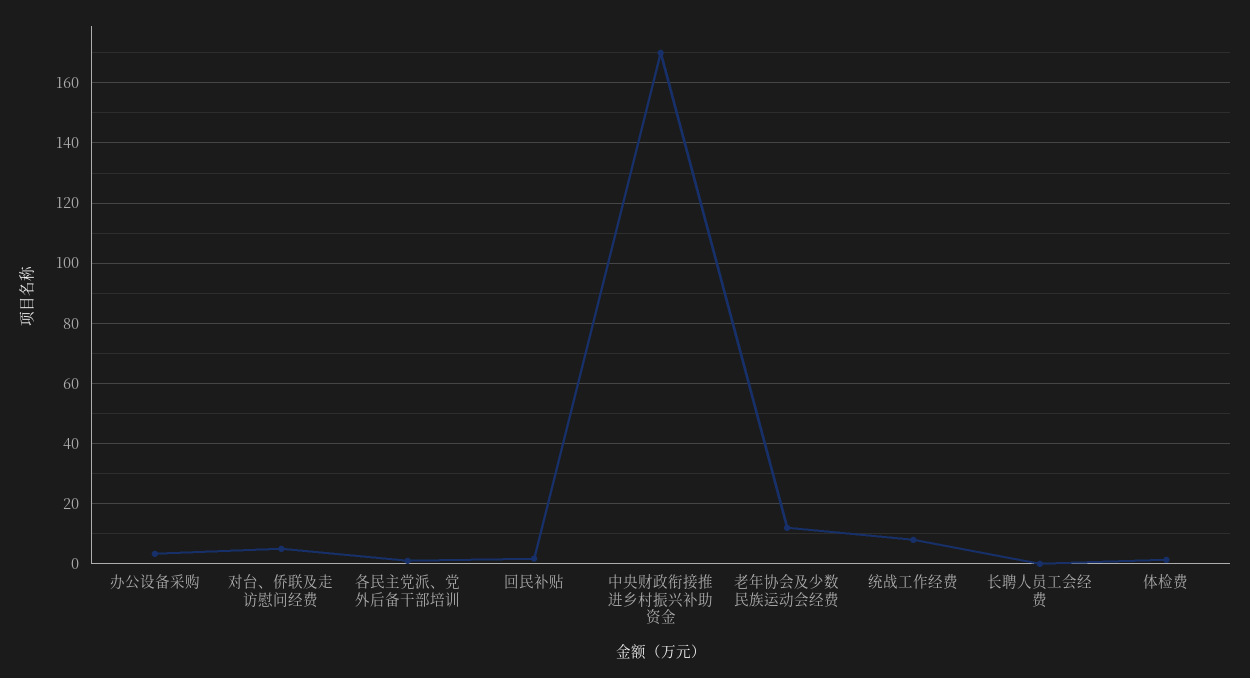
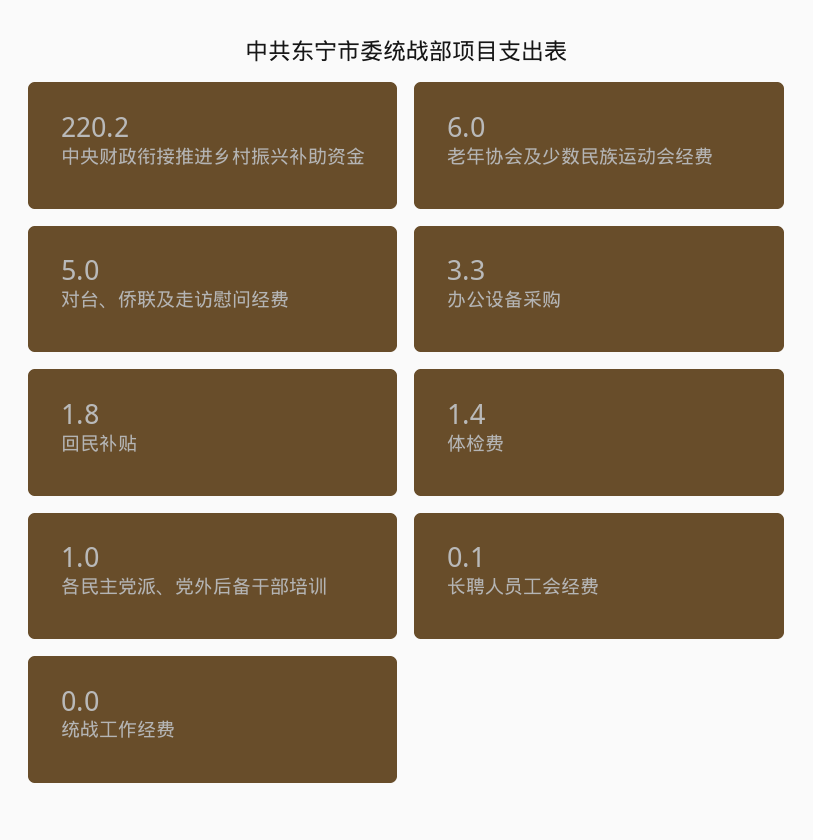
中央财政衔接推进乡村振兴补助资金: 170 -> 220.2
老年协会及少数民族运动会经费: 12 -> 6
统战工作经费: 8 -> 0

